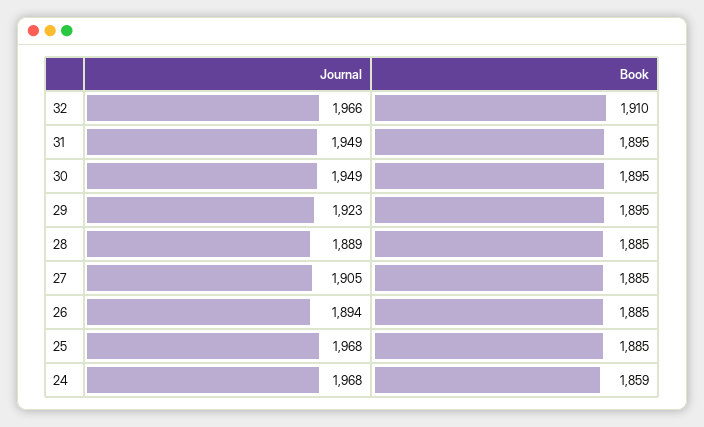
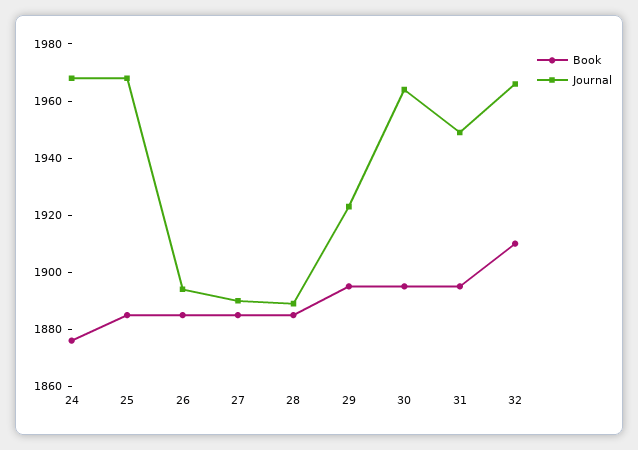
Journal, 30: 1949 -> 1965
Journal, 27: 1905 -> 1890
Book, 24: 1859 -> 1875

